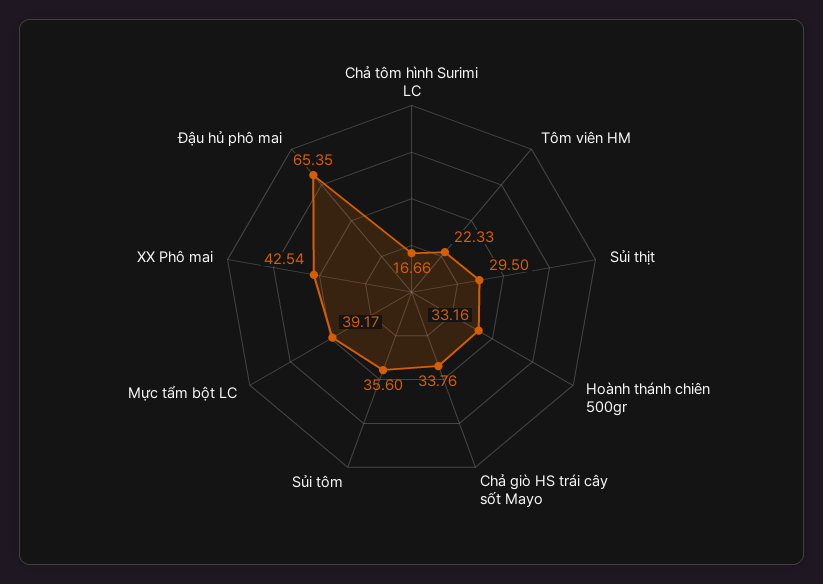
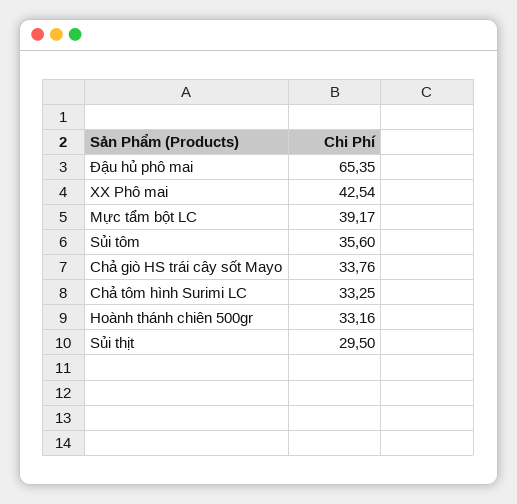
Chả tôm hình Surimi LC: 16.66 -> 33.25
Tôm viên HM: 22.33 -> none

